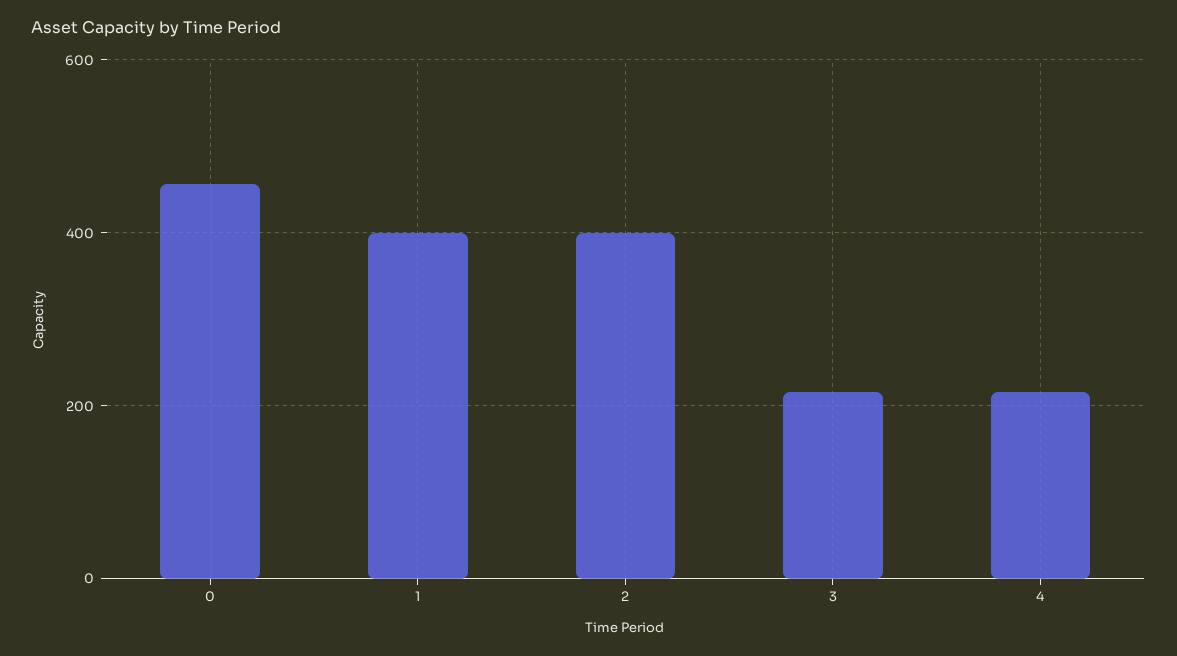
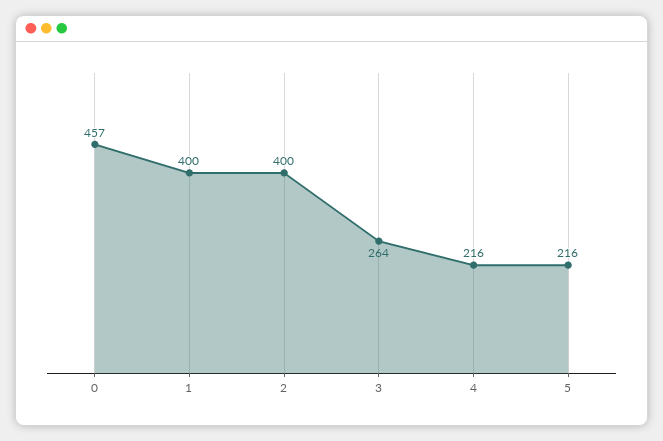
3: 220 -> 264
5: none -> 216

